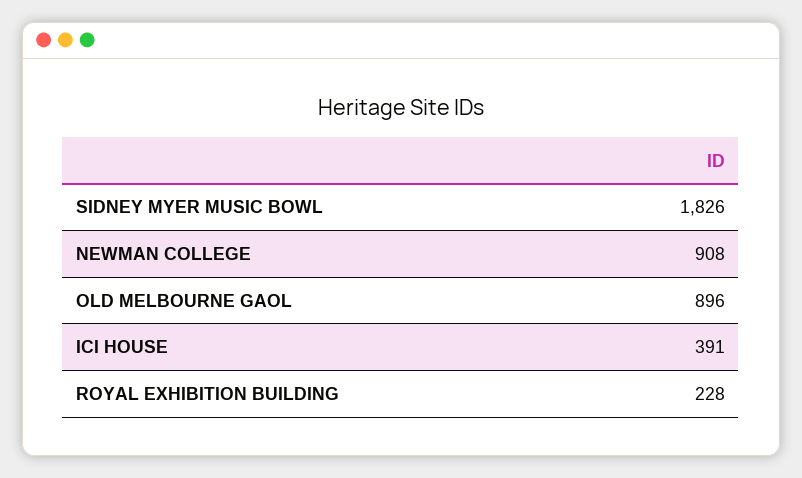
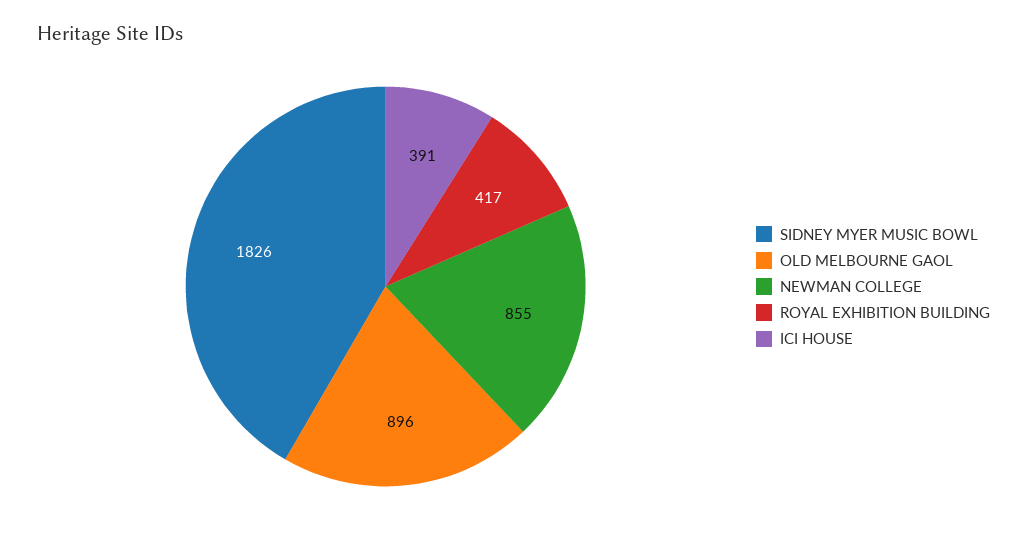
NEWMAN COLLEGE: 908 -> 855
ROYAL EXHIBITION BUILDING: 228 -> 417

